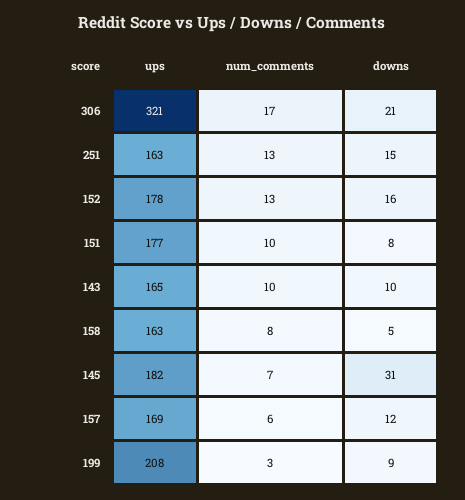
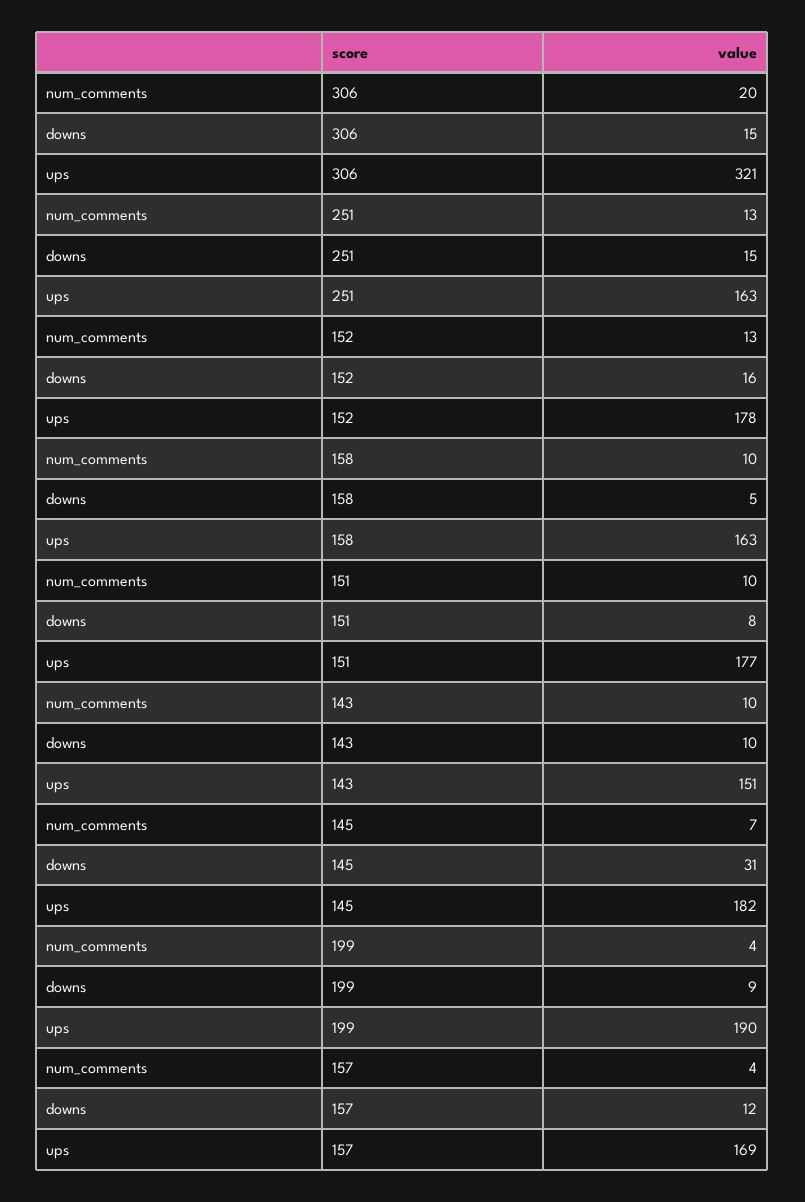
num_comments, 306: 17 -> 20
downs, 306: 21 -> 15
ups, 143: 165 -> 151
num_comments, 158: 8 -> 10
num_comments, 157: 6 -> 4
ups, 199: 208 -> 190
num_comments, 199: 3 -> 4

